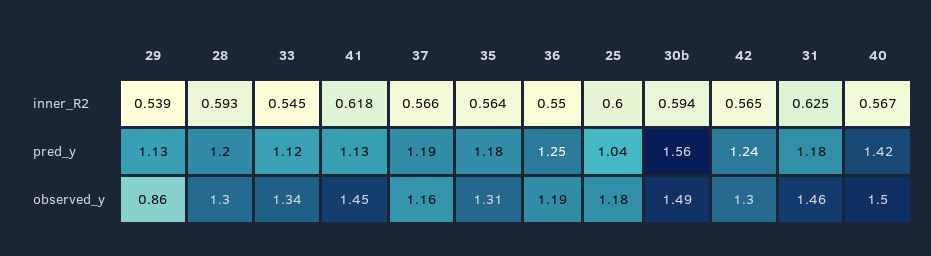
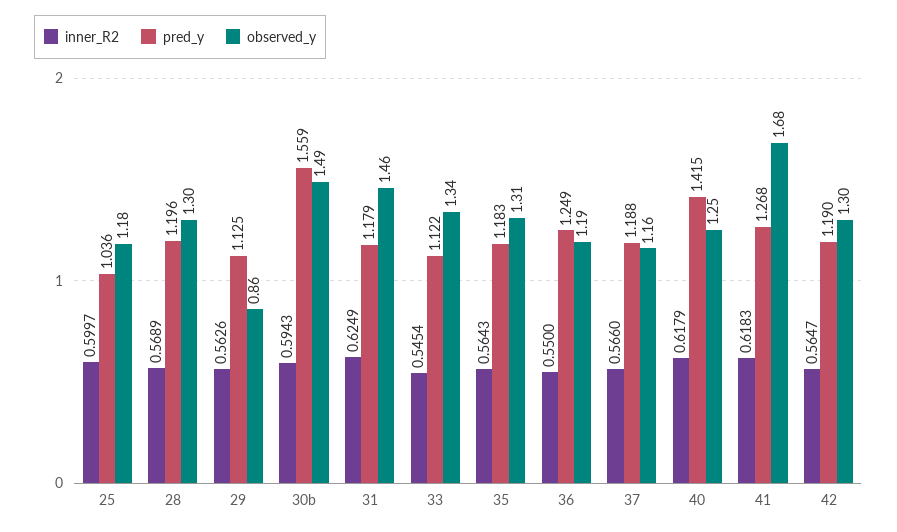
inner_R2, 29: 0.539 -> 0.5626
inner_R2, 28: 0.593 -> 0.5689
inner_R2, 40: 0.567 -> 0.6179
pred_y, 41: 1.13 -> 1.268
pred_y, 42: 1.24 -> 1.19
observed_y, 41: 1.45 -> 1.68
observed_y, 40: 1.5 -> 1.25

